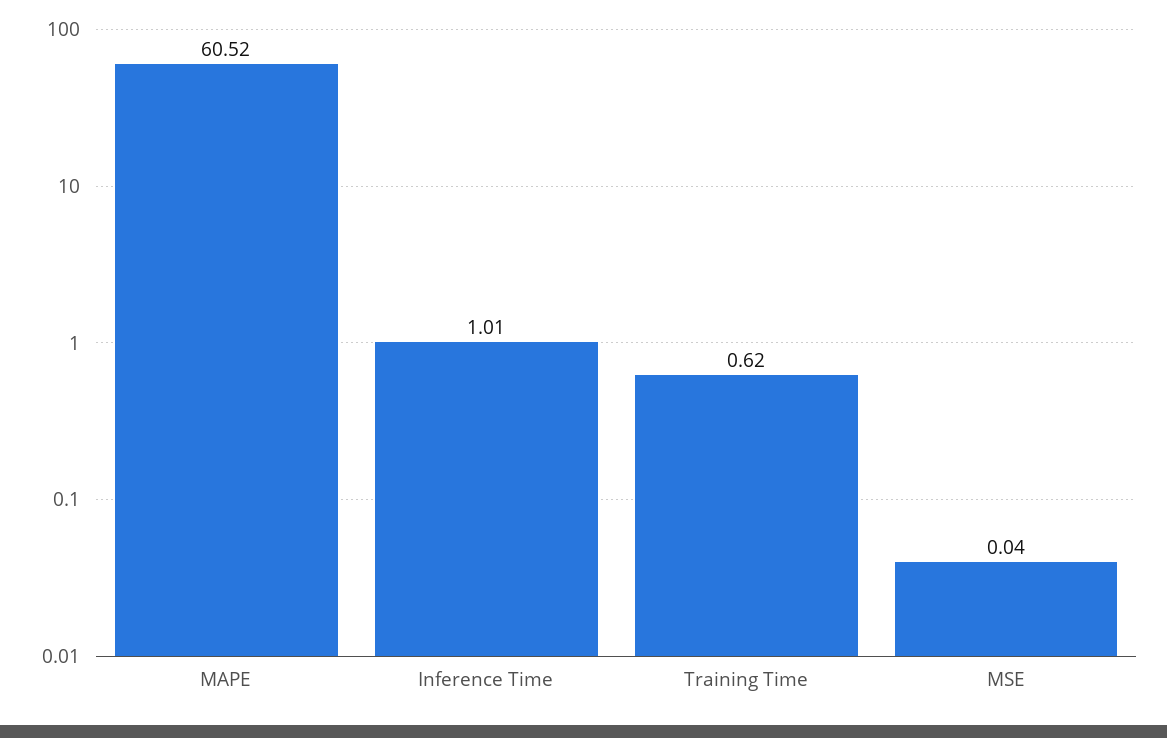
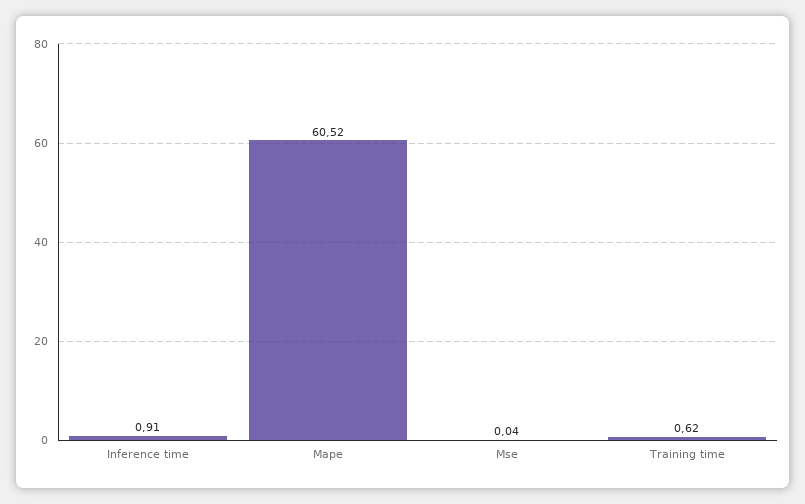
Inference Time: 1.01 -> 0.91

